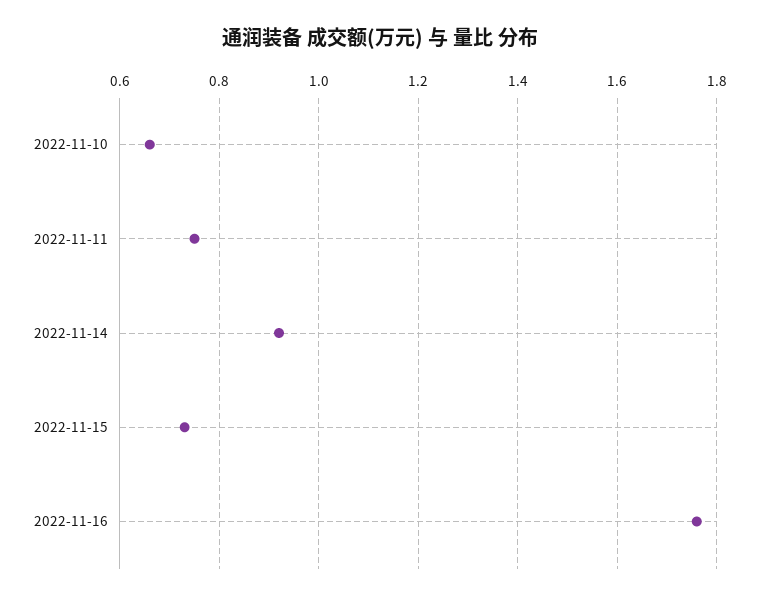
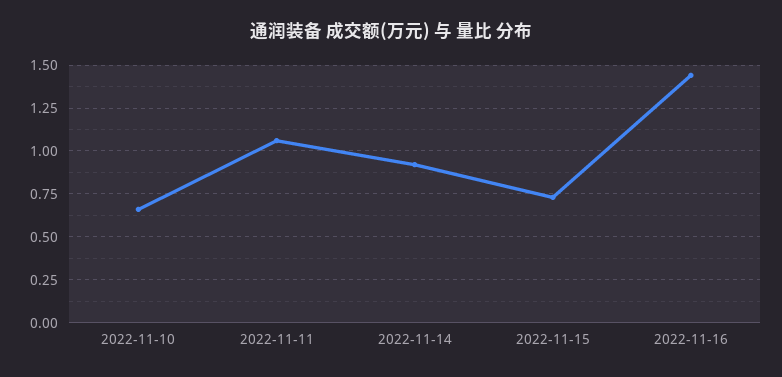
2022-11-11: 0.75 -> 1.05
2022-11-16: 1.75 -> 1.45

